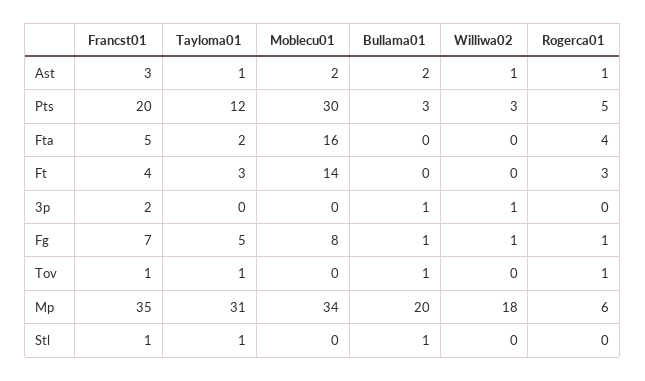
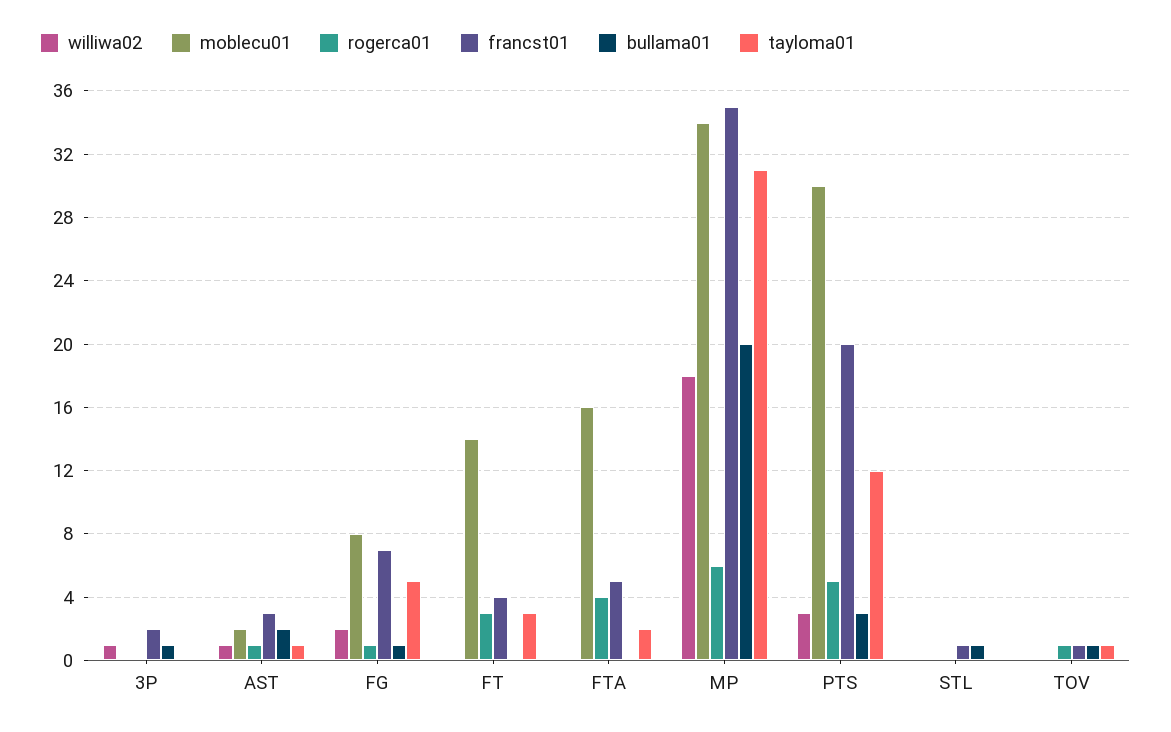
Williwa02, Fg: 1 -> 2
Tayloma01, Stl: 1 -> 0

